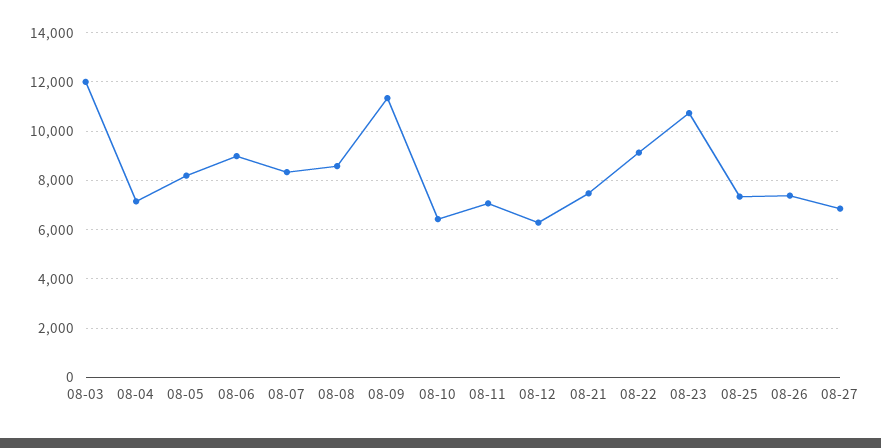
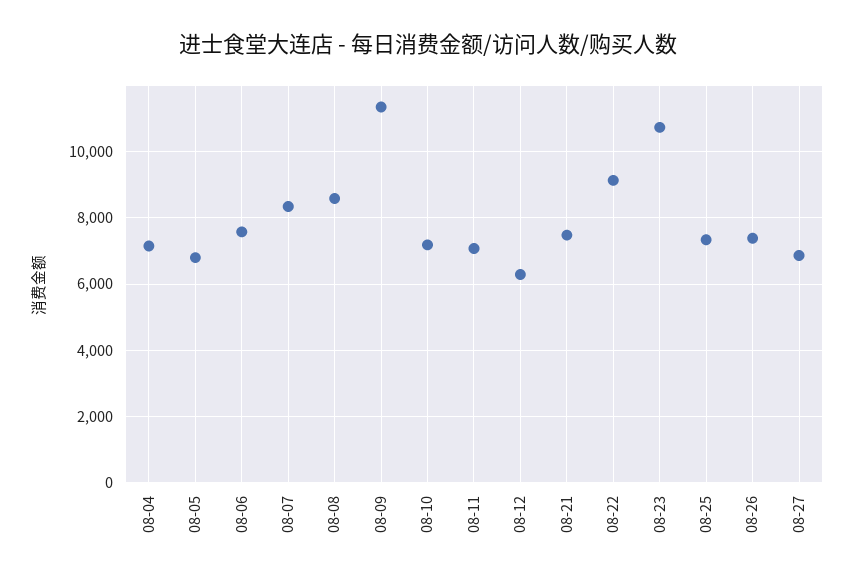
08-03: 12000 -> none
08-05: 8250 -> 6800
08-06: 9000 -> 7600
08-10: 6500 -> 7200

